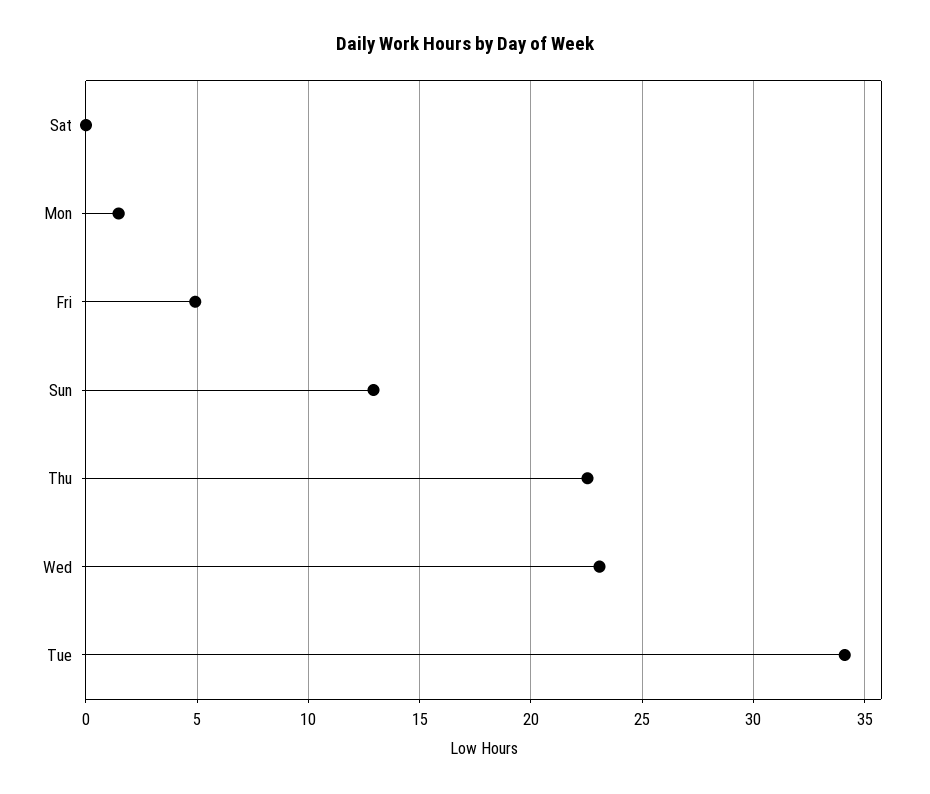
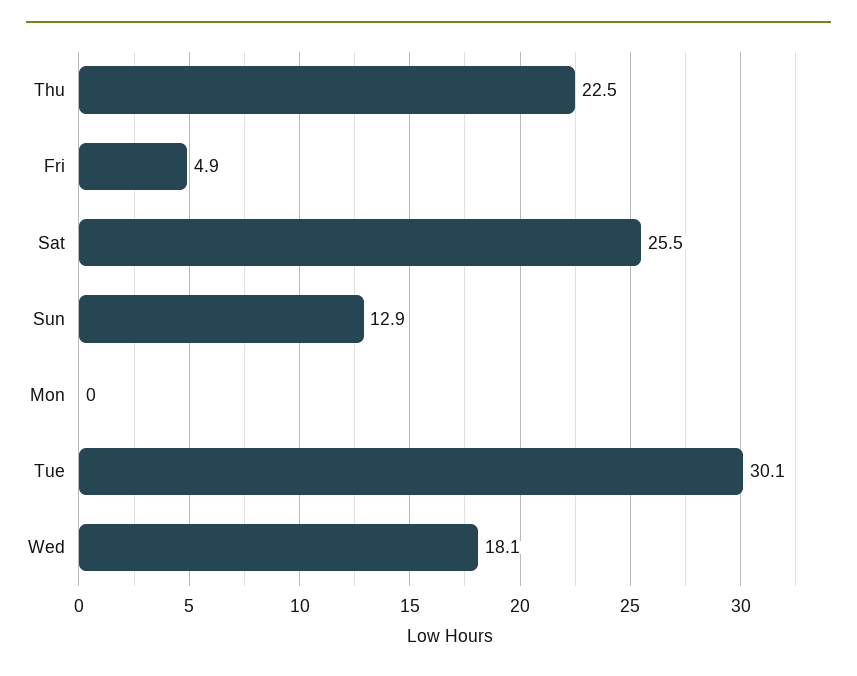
Sat: 0 -> 25.5
Mon: 1.5 -> 0
Wed: 23 -> 18.1
Tue: 34 -> 30.1

